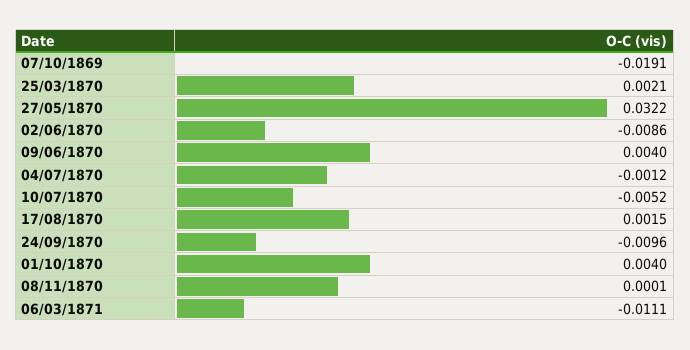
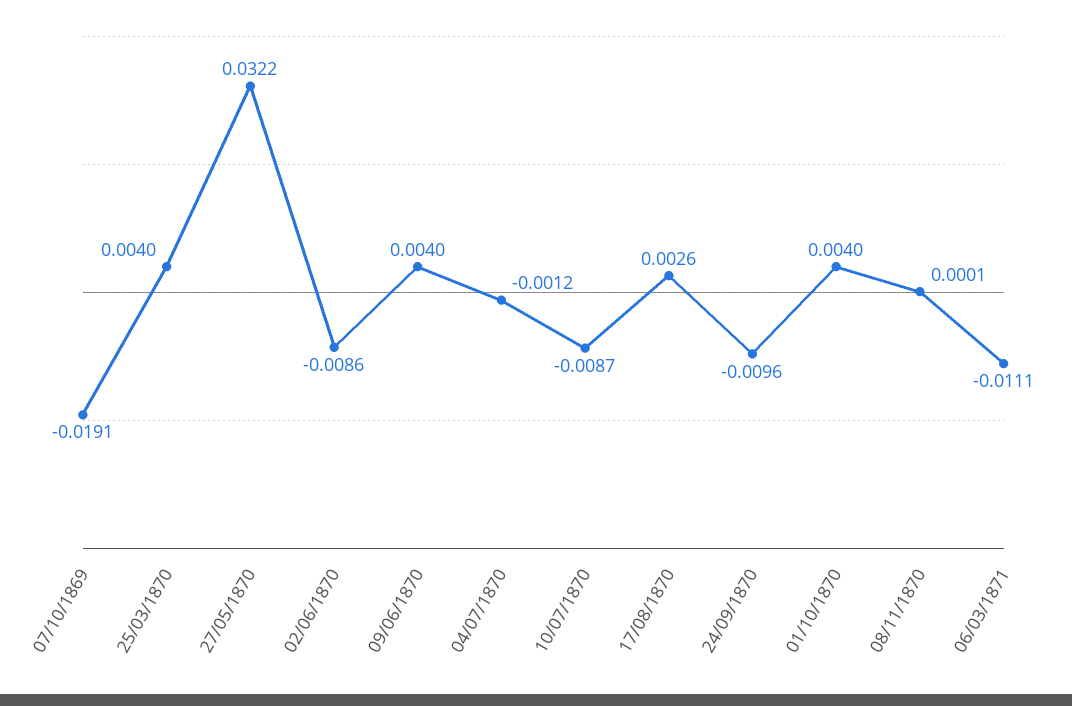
25/03/1870: 0.0021 -> 0.004
10/07/1870: -0.0052 -> -0.0087
17/08/1870: 0.0015 -> 0.0026

